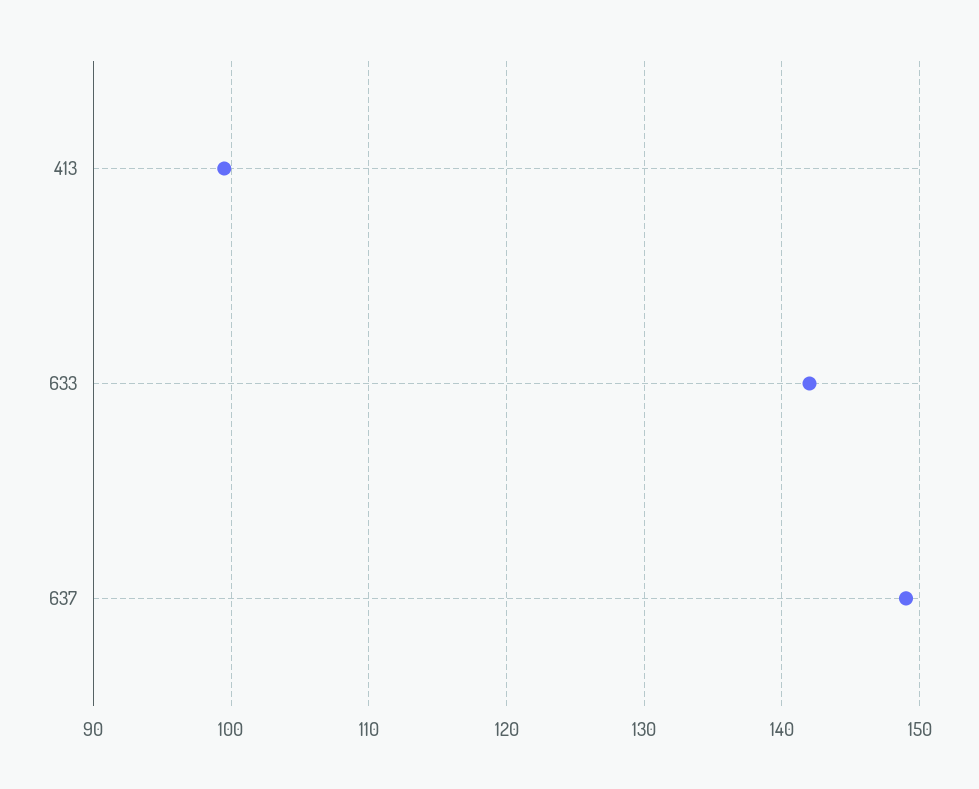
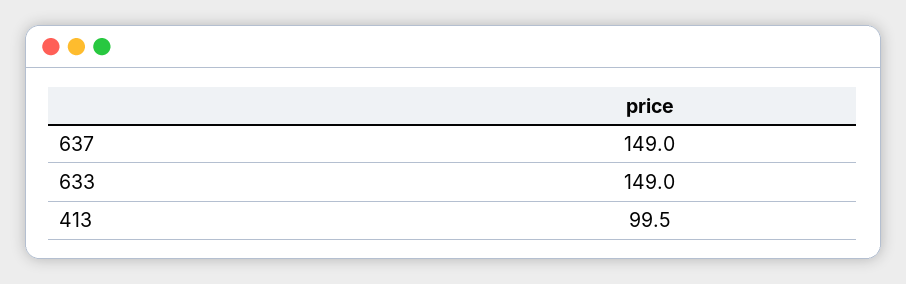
633: 142 -> 149

